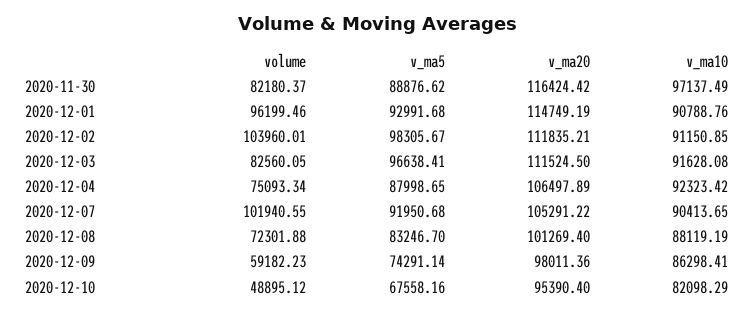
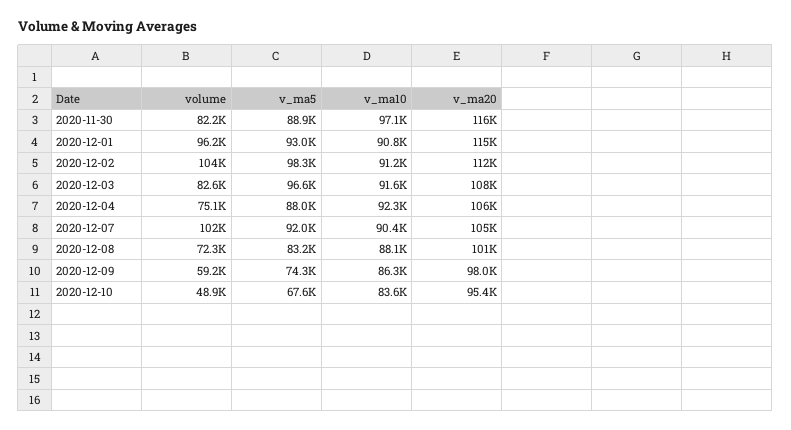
v_ma20, 2020-12-03: 111524.5 -> 108000
v_ma10, 2020-12-10: 82098.29 -> 83600

